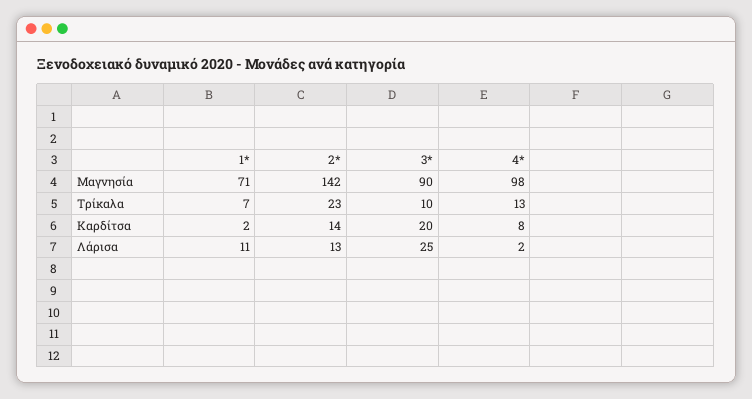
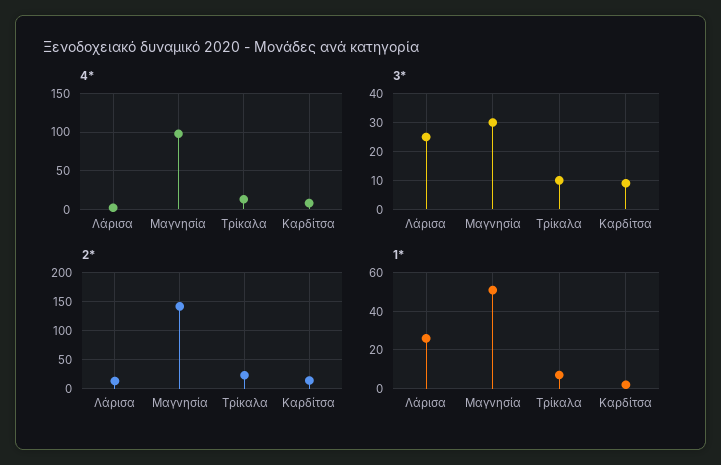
1*, Μαγνησία: 71 -> 50
3*, Μαγνησία: 90 -> 30
3*, Καρδίτσα: 20 -> 10
1*, Λάρισα: 11 -> 25

